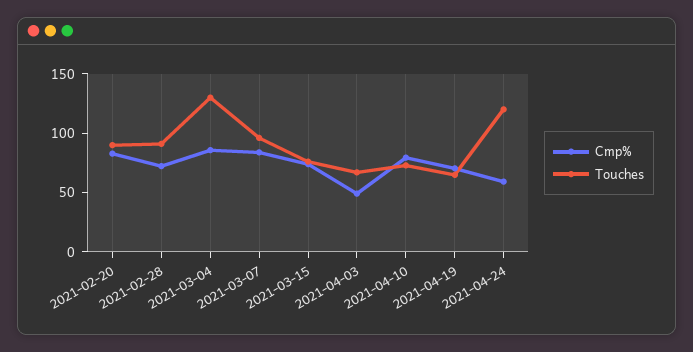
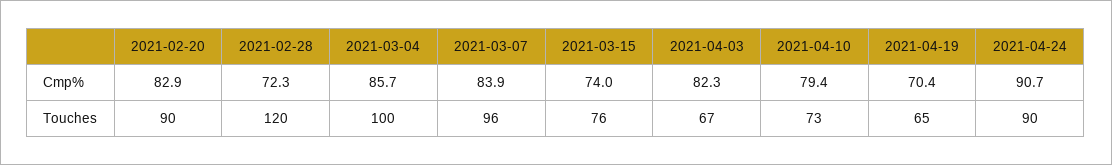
Touches, 2021-02-28: 90 -> 120
Touches, 2021-03-04: 130 -> 100
Cmp%, 2021-04-03: 50 -> 82.3
Cmp%, 2021-04-24: 60 -> 90.7
Touches, 2021-04-24: 120 -> 90

